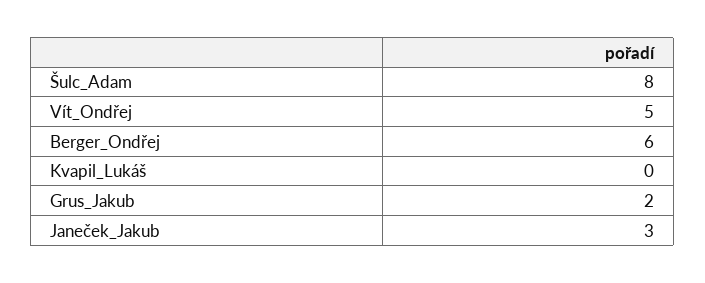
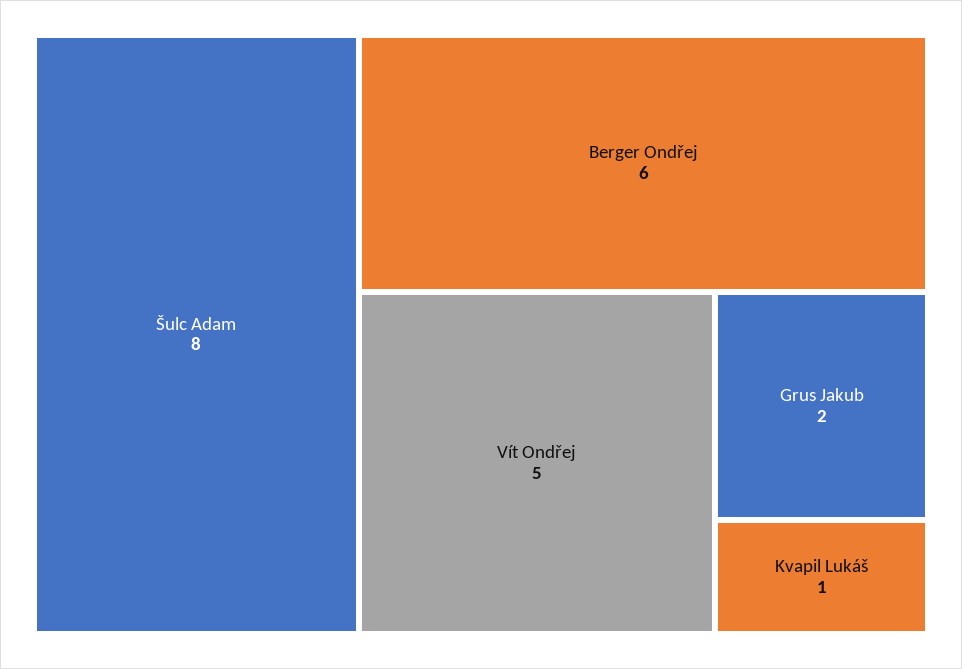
Kvapil_Lukáš: 0 -> 1
Janeček_Jakub: 3 -> none

